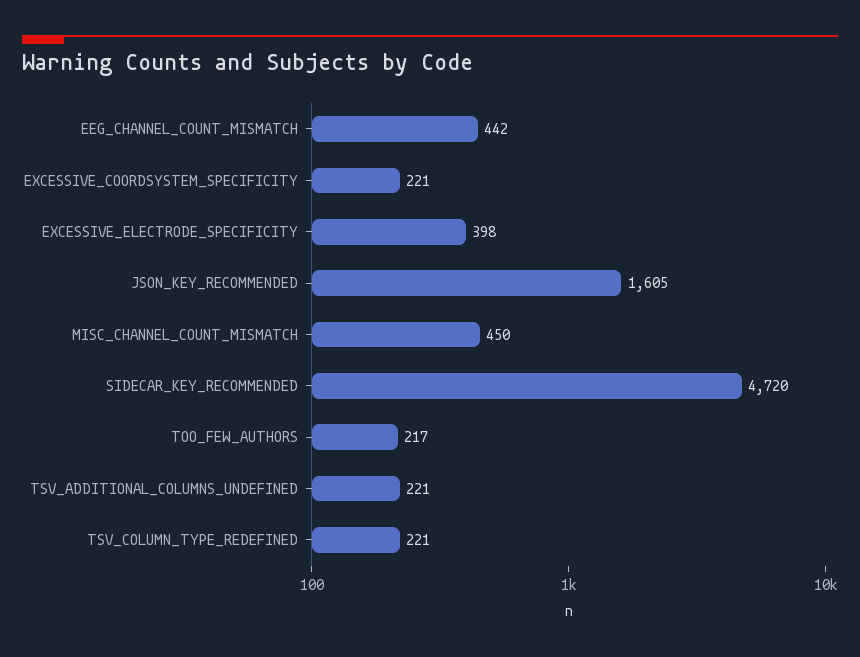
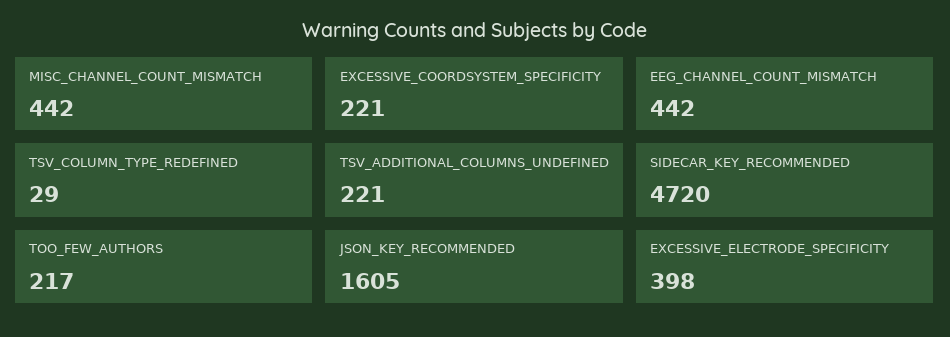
MISC_CHANNEL_COUNT_MISMATCH: 450 -> 442
TSV_COLUMN_TYPE_REDEFINED: 221 -> 29

